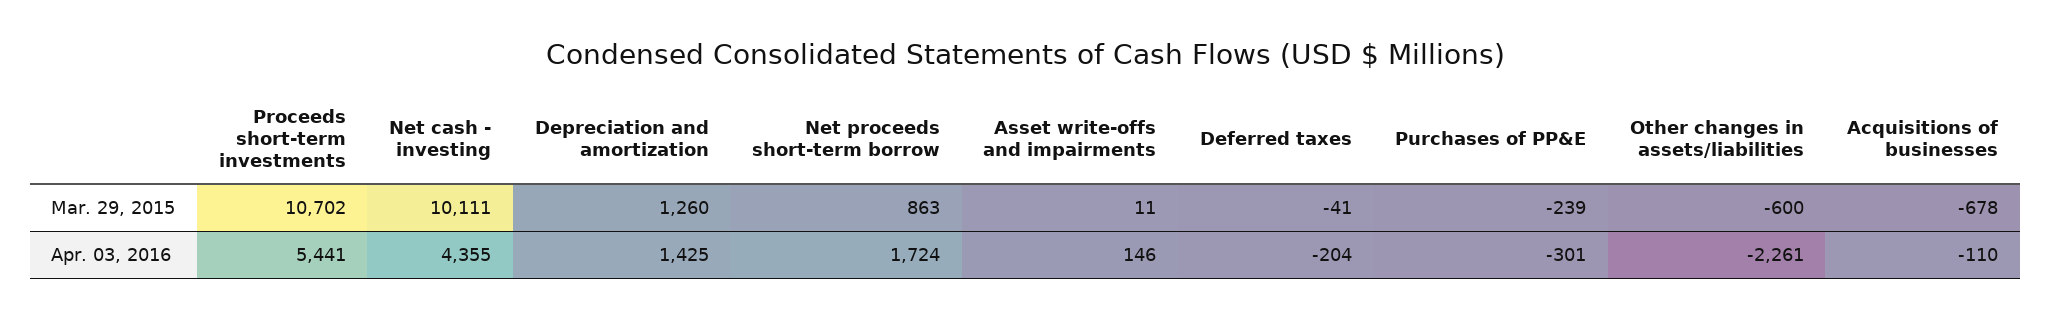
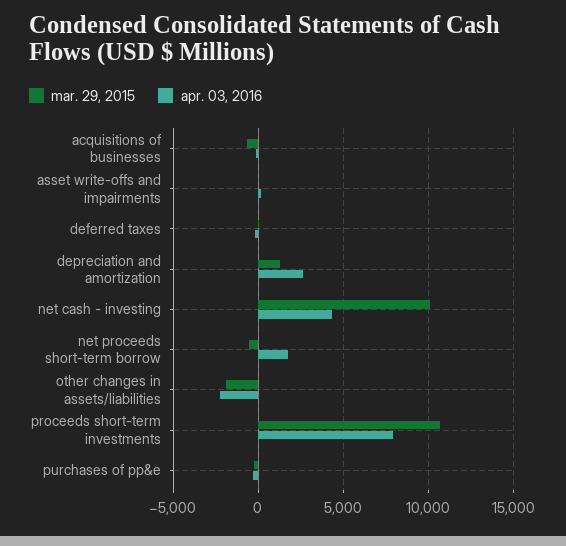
Mar. 29, 2015, Net proceeds short-term borrow: 863 -> -500
Mar. 29, 2015, Other changes in assets/liabilities: -600 -> -2000
Apr. 03, 2016, Proceeds short-term investments: 5441 -> 8000
Apr. 03, 2016, Depreciation and amortization: 1425 -> 2500

